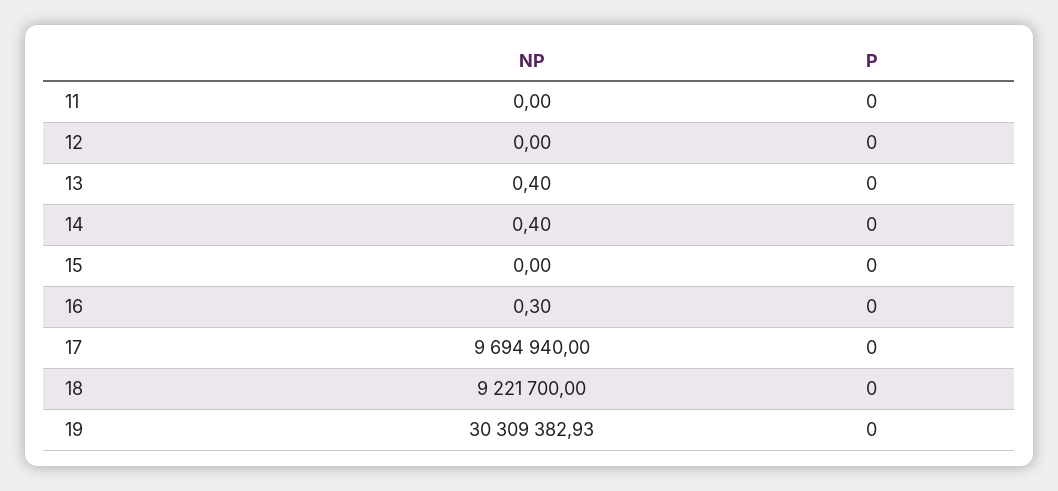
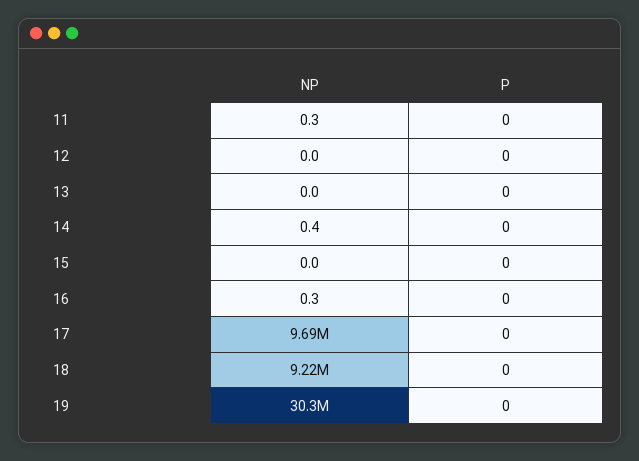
NP, 11: 0 -> 0.3
NP, 13: 0.4 -> 0

